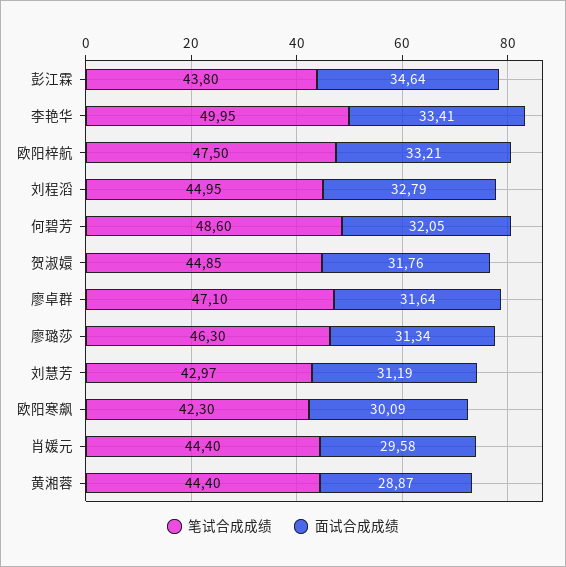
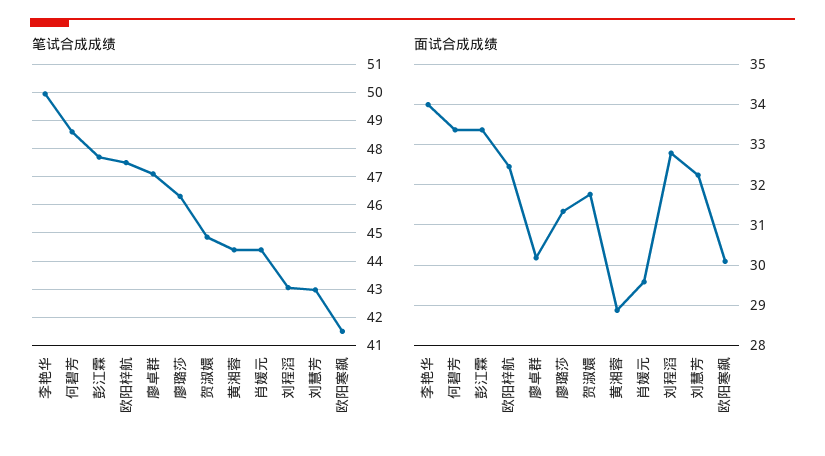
笔试合成成绩, 彭江霖: 43.8 -> 47.75
面试合成成绩, 彭江霖: 34.64 -> 33.4
面试合成成绩, 李艳华: 33.41 -> 34
面试合成成绩, 欧阳梓航: 33.21 -> 32.4
笔试合成成绩, 刘程滔: 44.95 -> 43
面试合成成绩, 何碧芳: 32.05 -> 33.4
面试合成成绩, 廖卓群: 31.64 -> 30.2
面试合成成绩, 刘慧芳: 31.19 -> 32.2
笔试合成成绩, 欧阳寒飙: 42.3 -> 41.5

